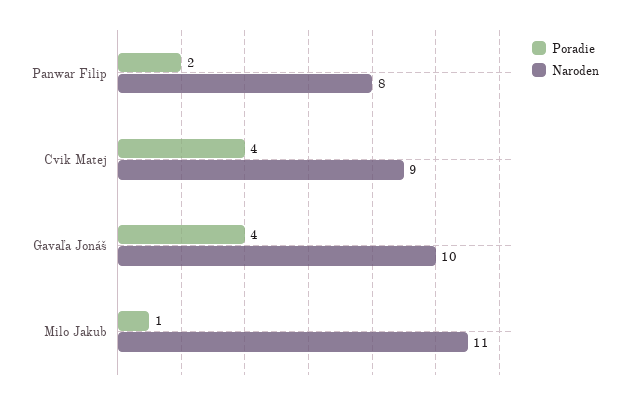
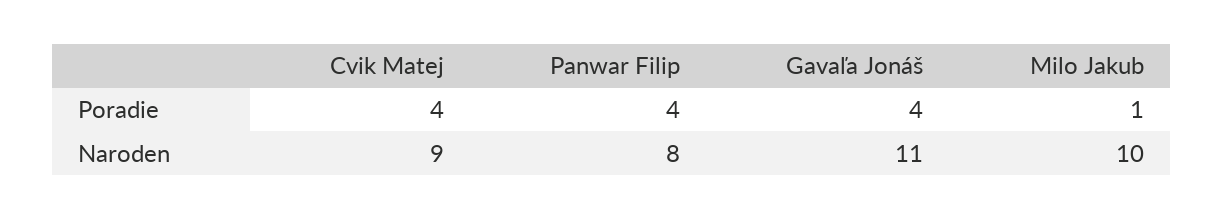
Poradie, Panwar Filip: 2 -> 4
Naroden, Gavaľa Jonáš: 10 -> 11
Naroden, Milo Jakub: 11 -> 10

